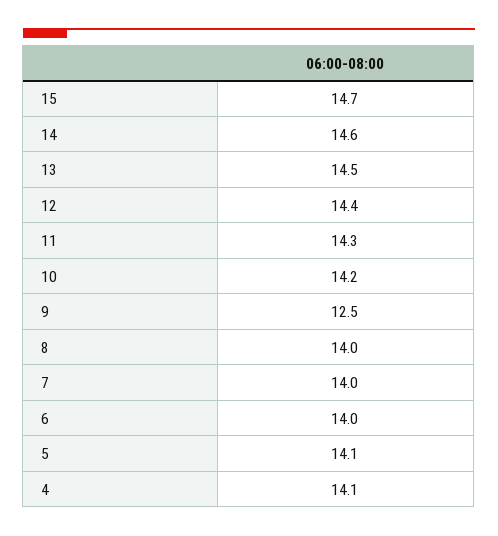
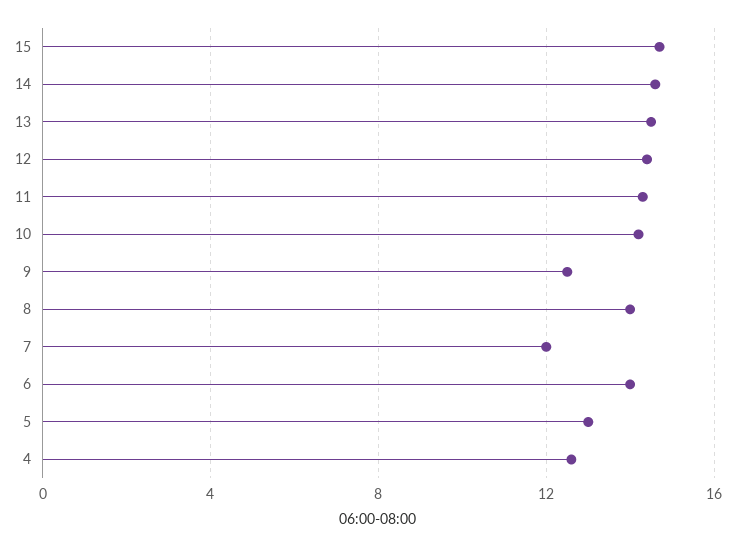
7: 14 -> 12
5: 14.1 -> 13
4: 14.1 -> 12.5

